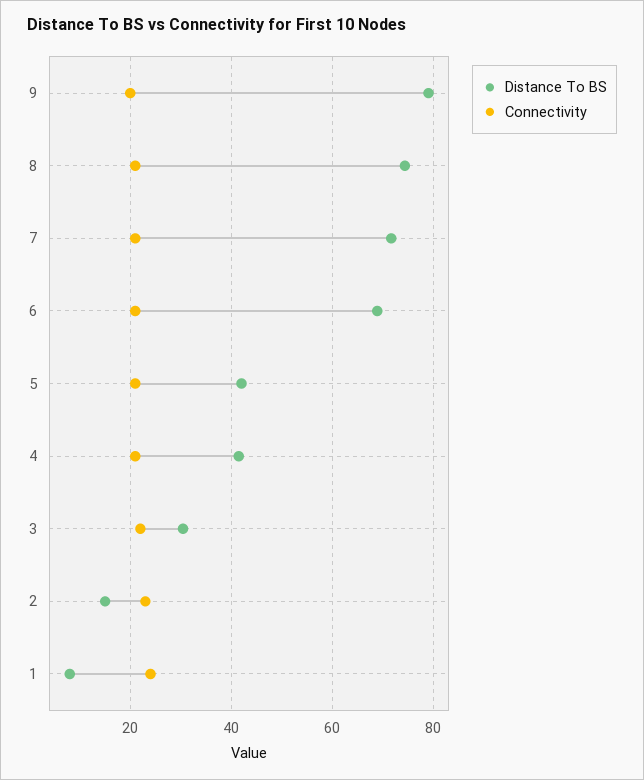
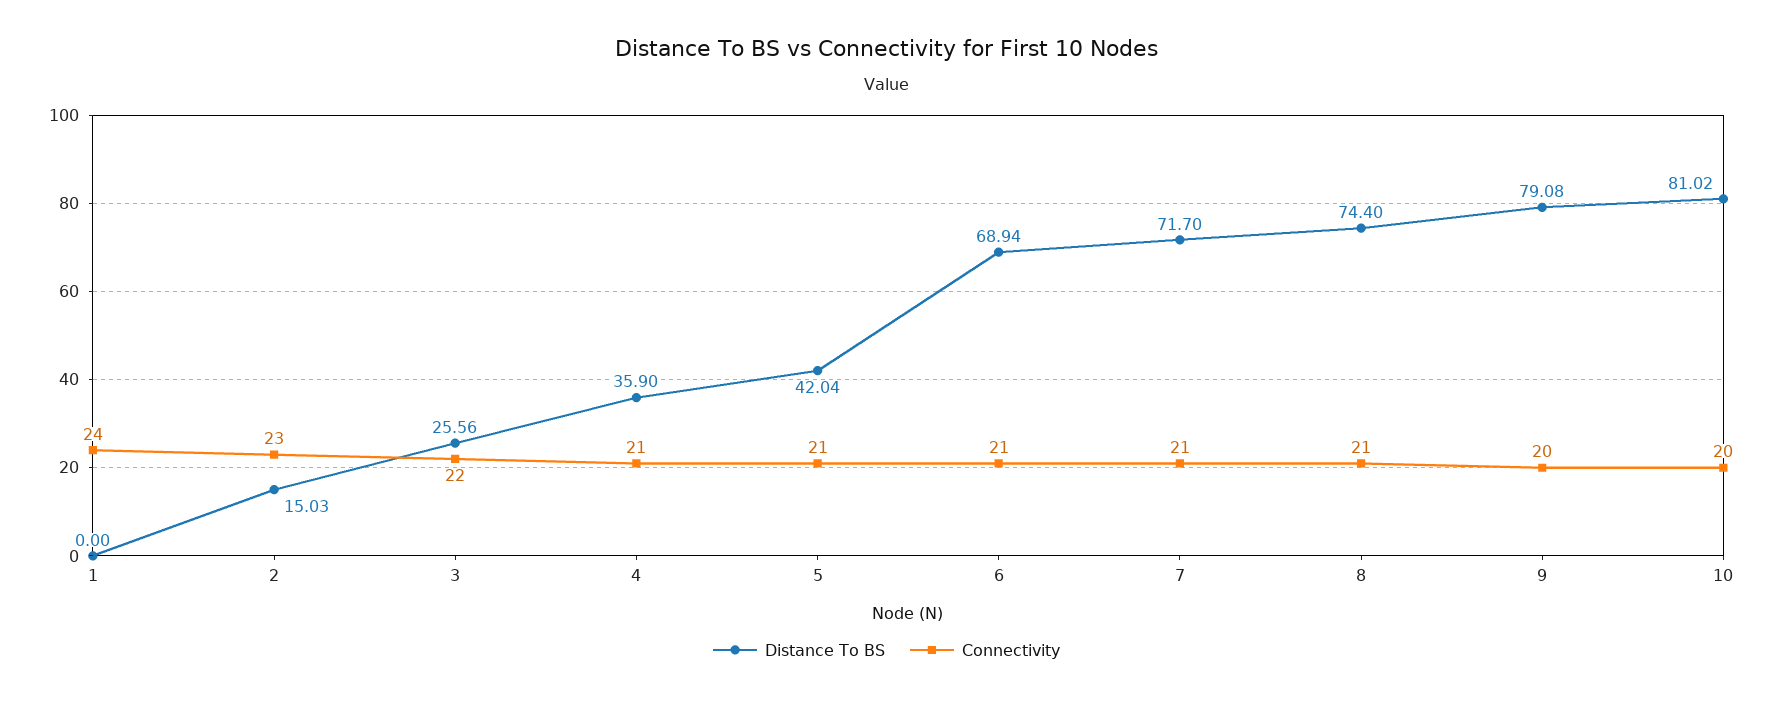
Distance To BS, 4: 42 -> 35.9
Distance To BS, 3: 30 -> 25.56
Distance To BS, 1: 8 -> 0
Distance To BS, 10: none -> 81.02
Connectivity, 10: none -> 20

